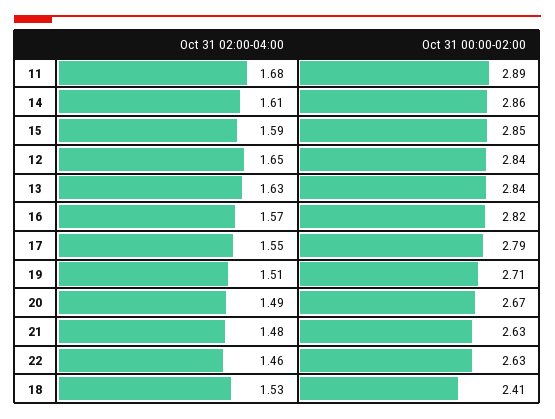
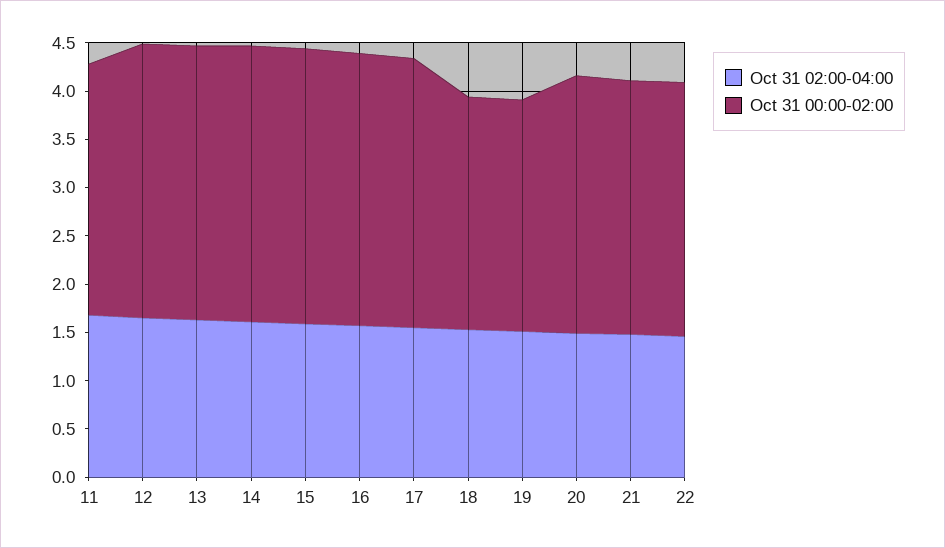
Oct 31 00:00-02:00, 11: 2.89 -> 2.6
Oct 31 00:00-02:00, 19: 2.71 -> 2.4

